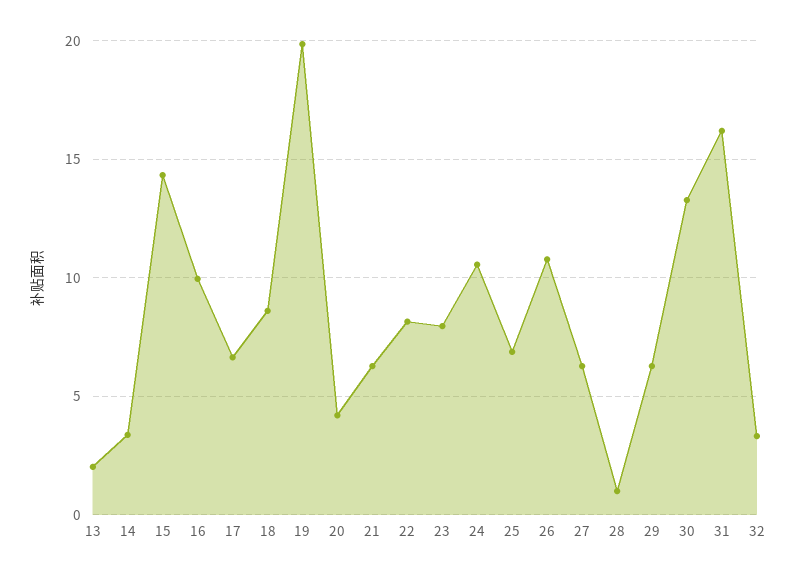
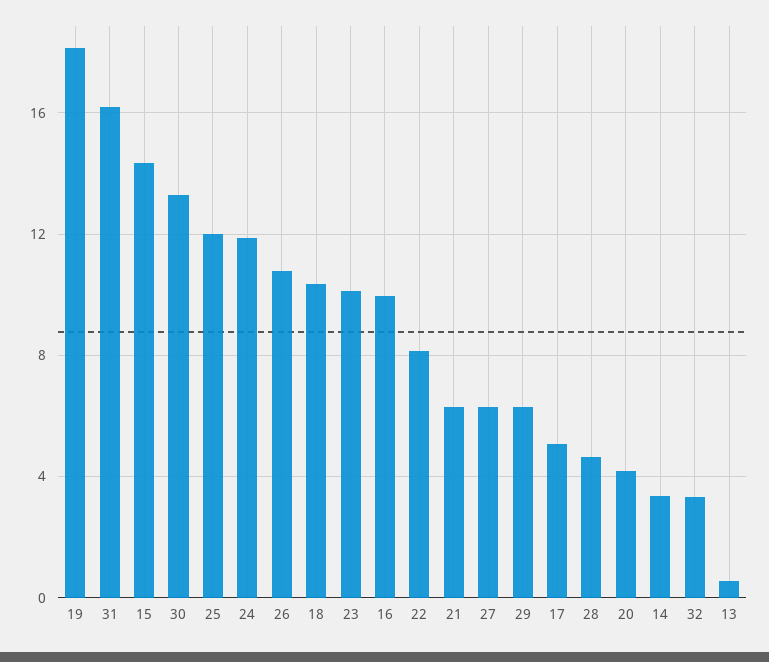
13: 2 -> 0.5
17: 6.5 -> 5
18: 8.5 -> 10.5
19: 20 -> 18
23: 8 -> 10
24: 10.5 -> 12
25: 7 -> 12
28: 1 -> 4.5

